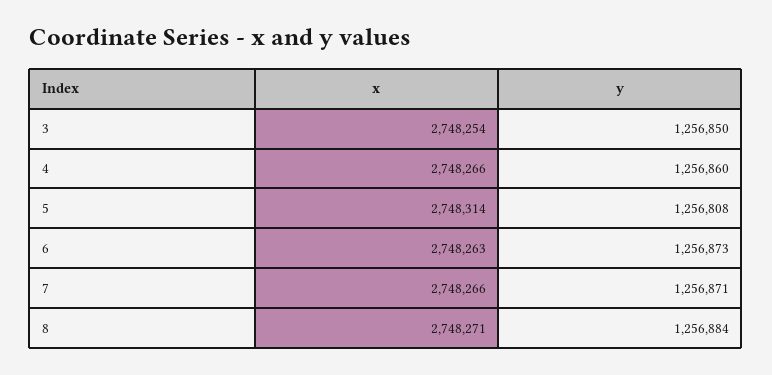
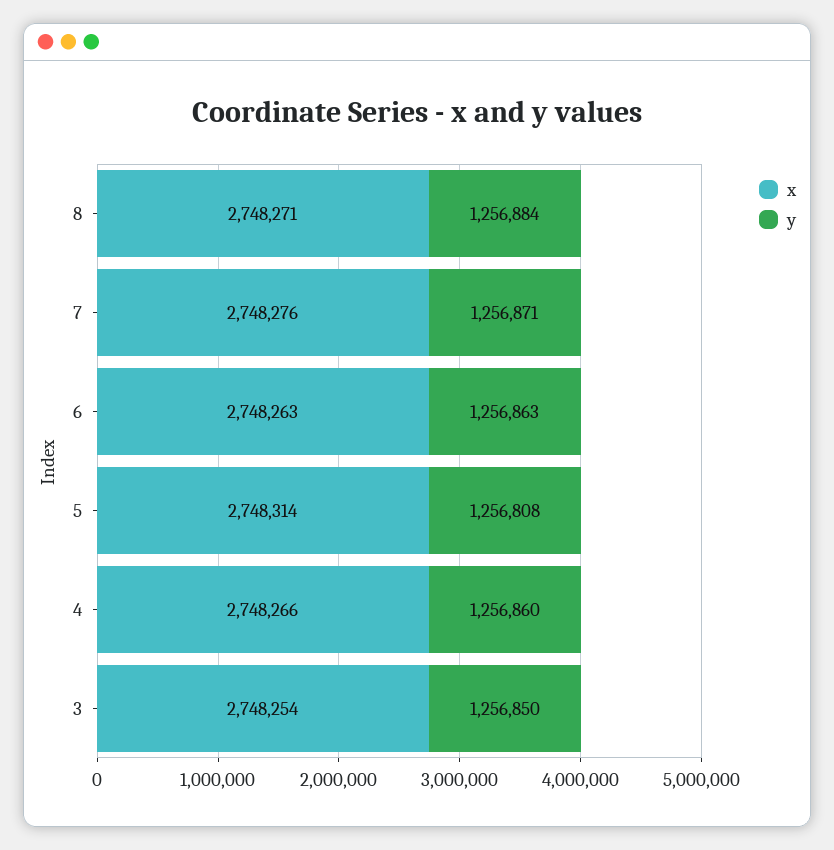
y, 6: 1256873 -> 1256863
x, 7: 2748266 -> 2748276

